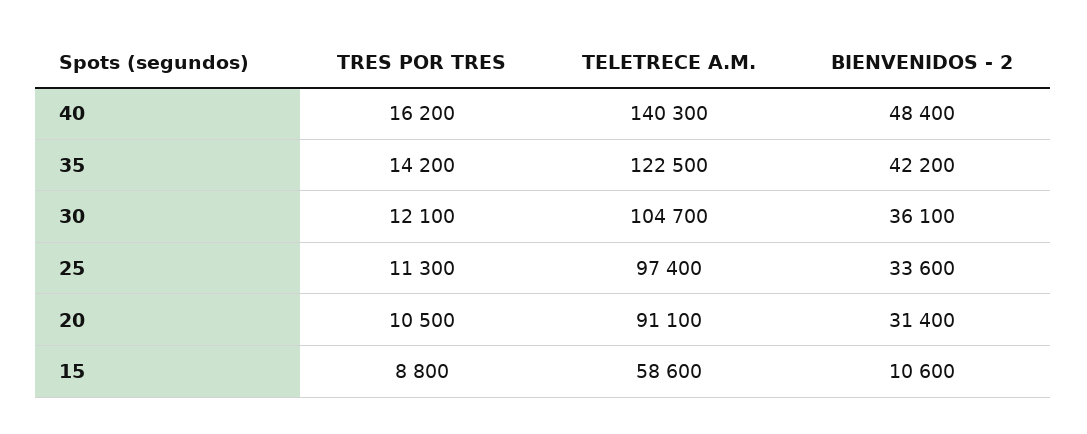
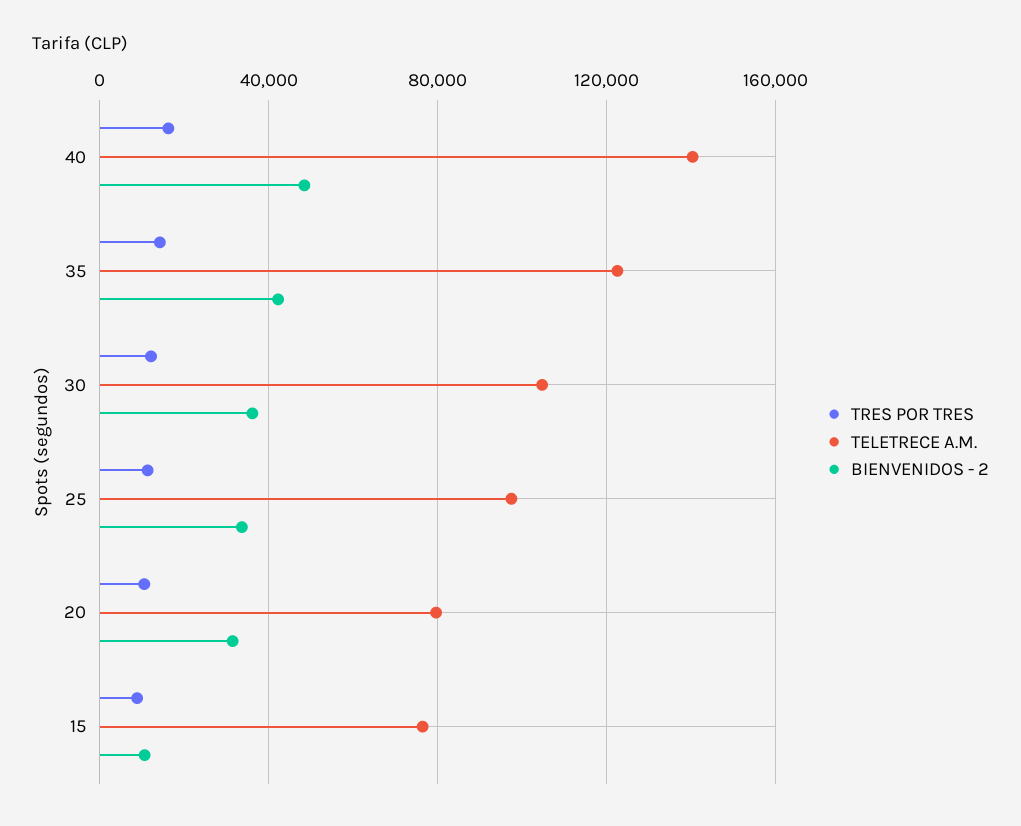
TELETRECE A.M., 20: 91100 -> 80000
TELETRECE A.M., 15: 58600 -> 75000

